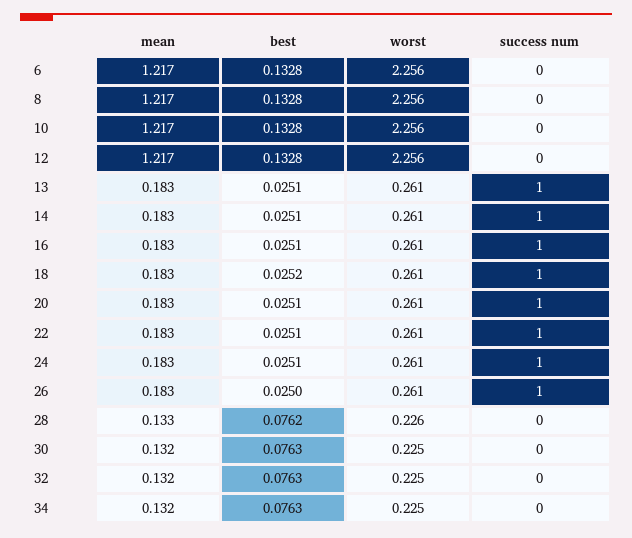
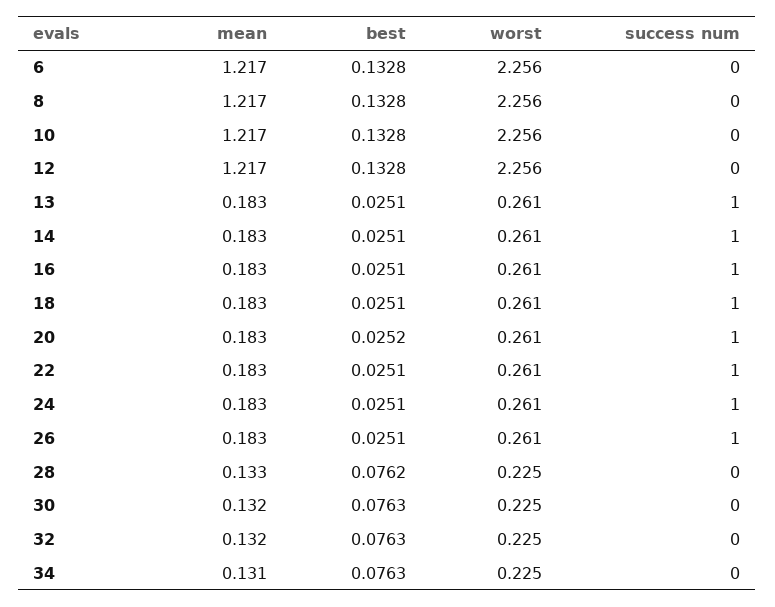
best, 18: 0.0252 -> 0.0251
best, 20: 0.0251 -> 0.0252
best, 26: 0.025 -> 0.0251
worst, 28: 0.226 -> 0.225
mean, 34: 0.132 -> 0.131

